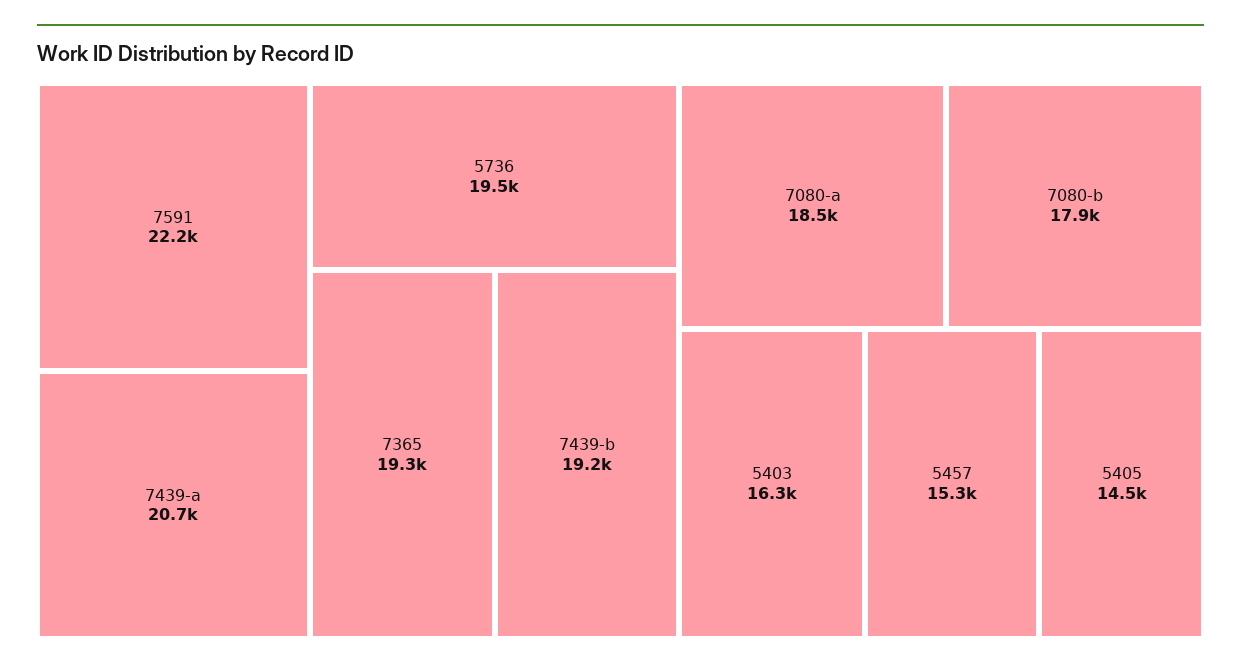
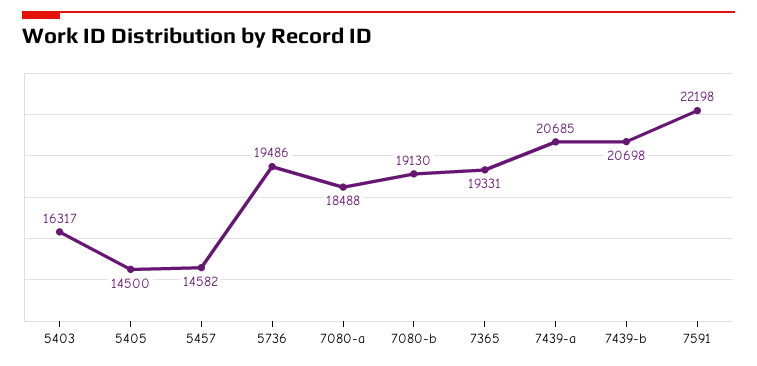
7439-b: 19200 -> 20698
7080-b: 17900 -> 19130
5457: 15300 -> 14582

